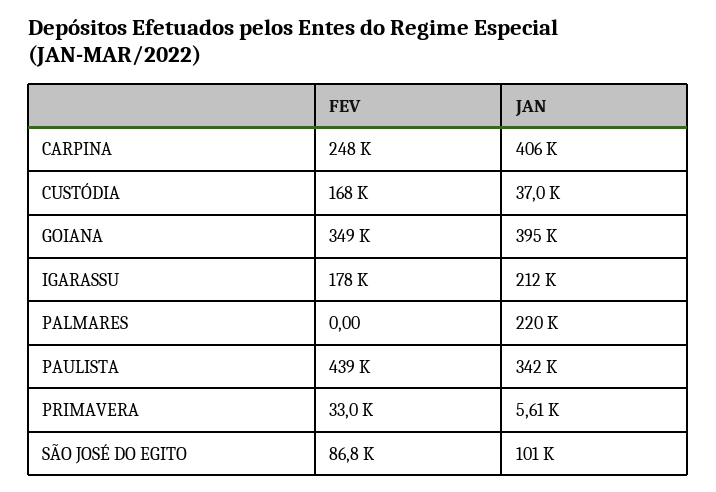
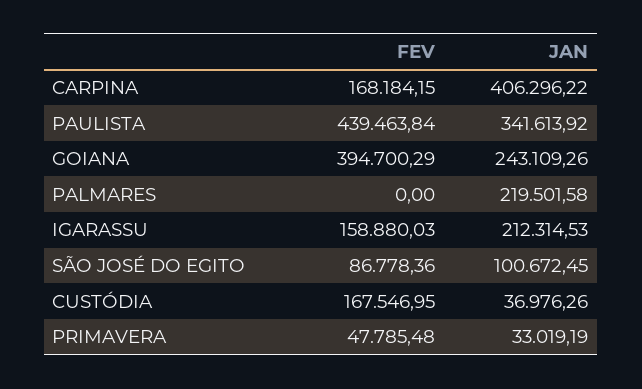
FEV, CARPINA: 248000 -> 168184.15
FEV, GOIANA: 349000 -> 394700.29
JAN, GOIANA: 395000 -> 243109.26
FEV, IGARASSU: 178000 -> 158880.03
FEV, PRIMAVERA: 33000 -> 47785.48
JAN, PRIMAVERA: 5610 -> 33019.19

